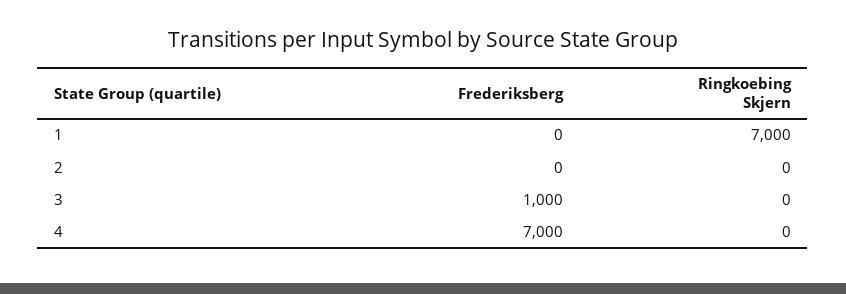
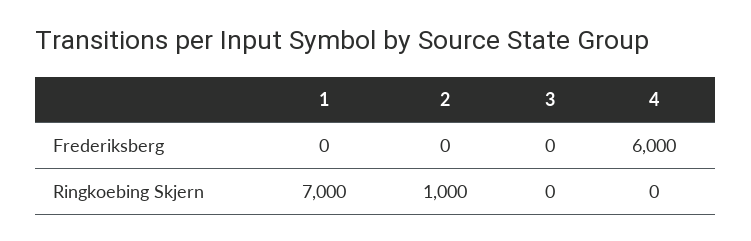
Ringkoebing Skjern, 2: 0 -> 1000
Frederiksberg, 3: 1000 -> 0
Frederiksberg, 4: 7000 -> 6000

